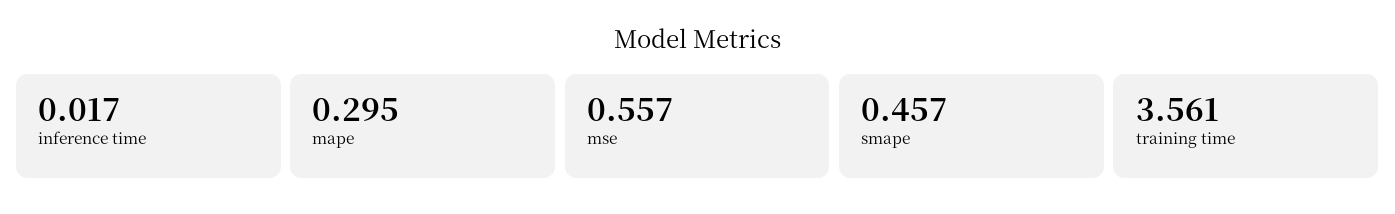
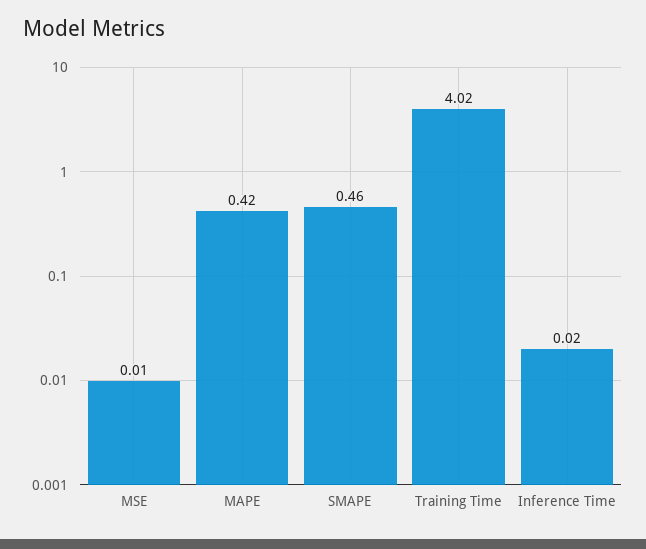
mape: 0.295 -> 0.42
mse: 0.557 -> 0.01
training time: 3.561 -> 4.02

